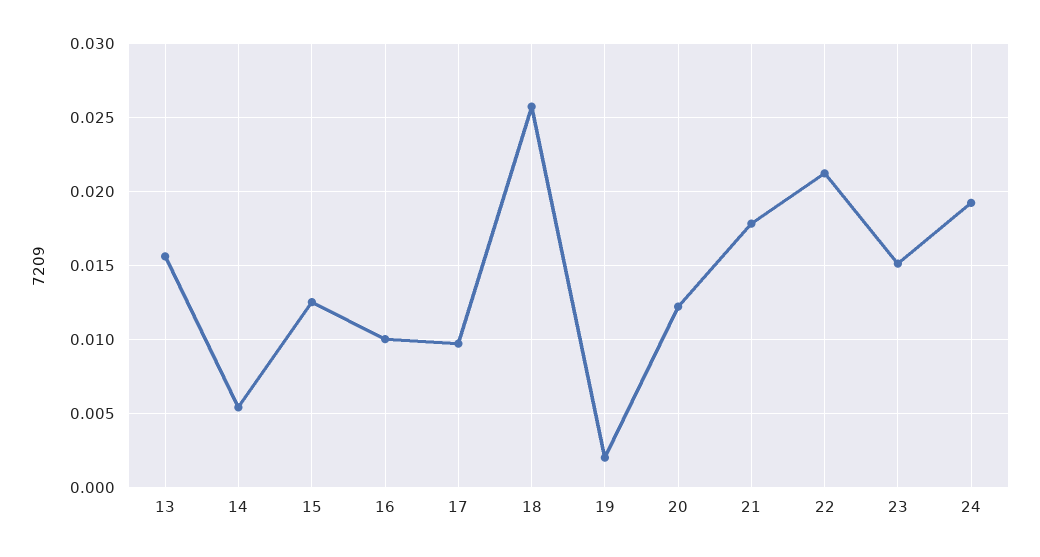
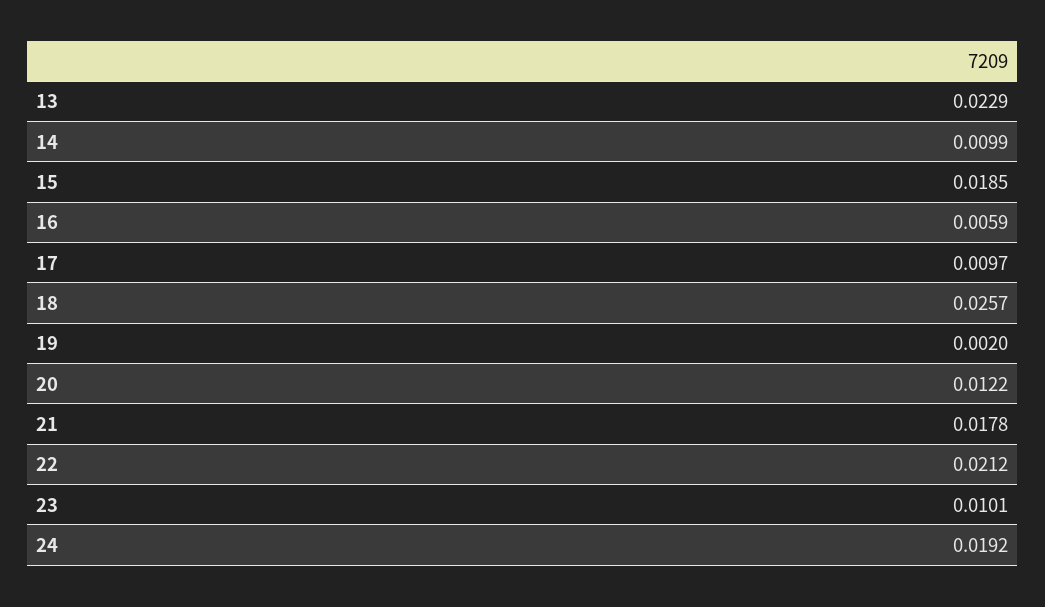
13: 0.0155 -> 0.0229
14: 0.0055 -> 0.0099
15: 0.0125 -> 0.0185
16: 0.01 -> 0.0059
23: 0.015 -> 0.0101

